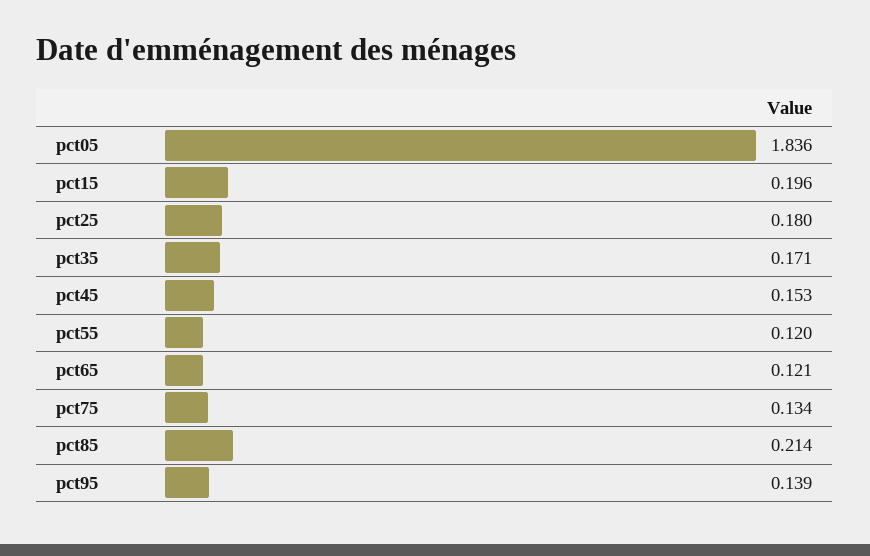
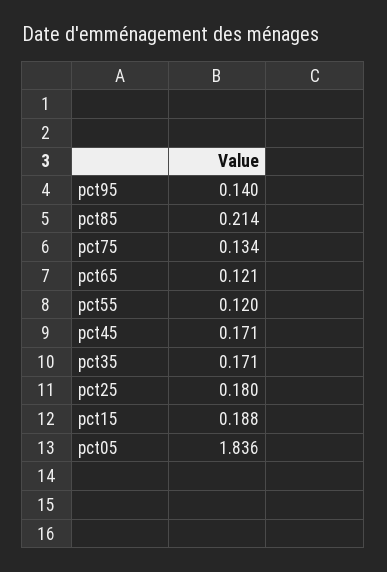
pct15: 0.196 -> 0.188
pct45: 0.153 -> 0.171
pct95: 0.139 -> 0.14

